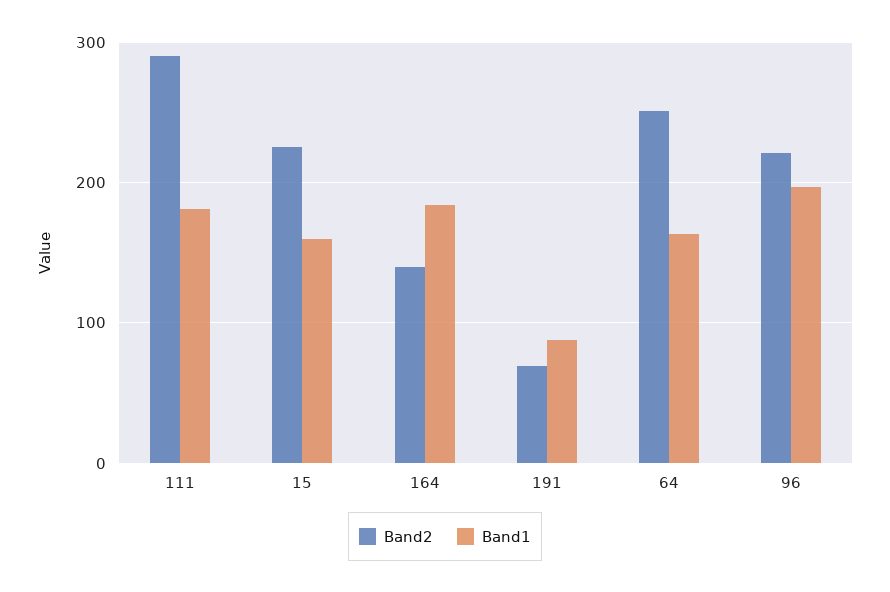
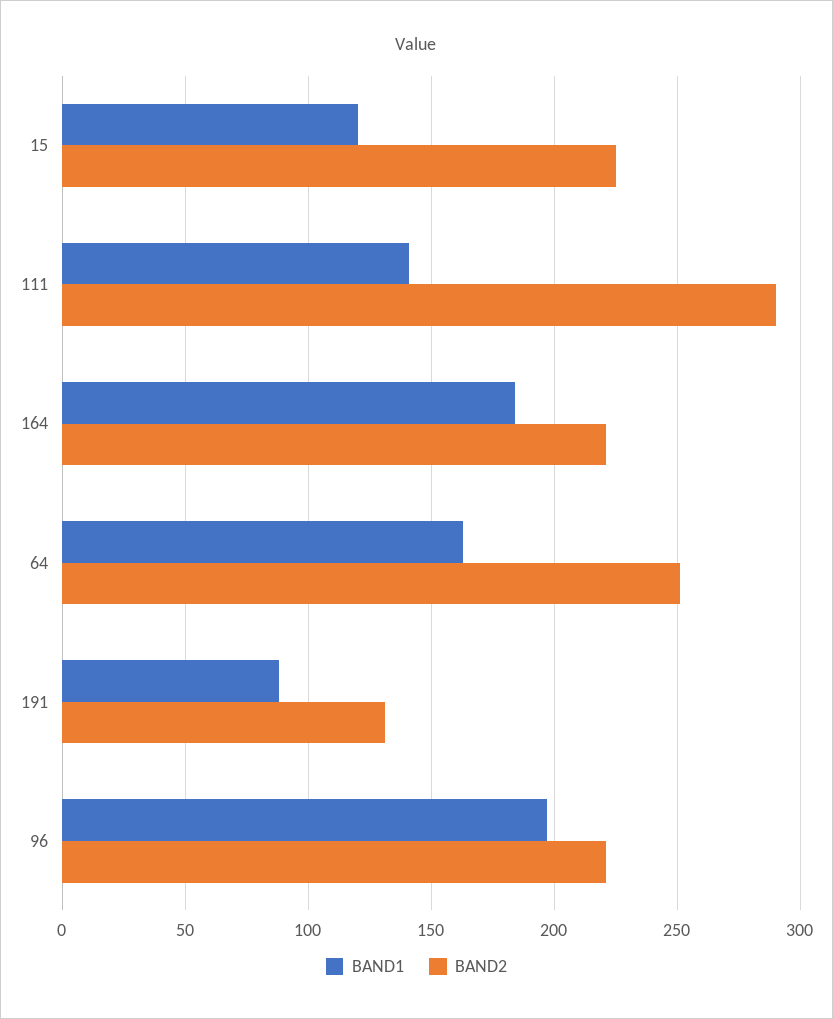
Band1, 111: 180 -> 140
Band1, 15: 160 -> 120
Band2, 164: 140 -> 220
Band2, 191: 70 -> 130

